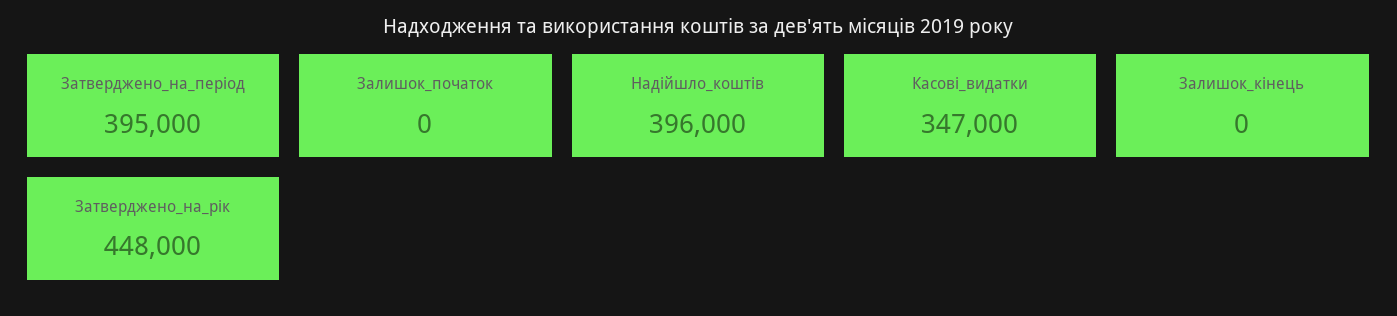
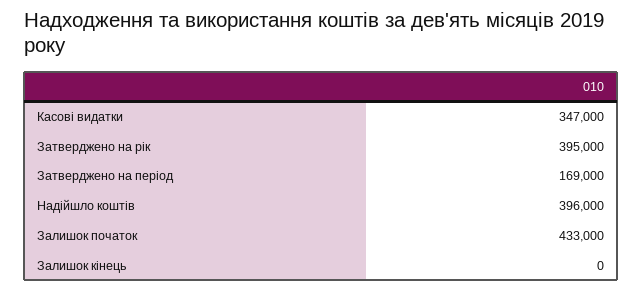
Затверджено_на_період: 395000 -> 169000
Залишок_початок: 0 -> 433000
Затверджено_на_рік: 448000 -> 395000

